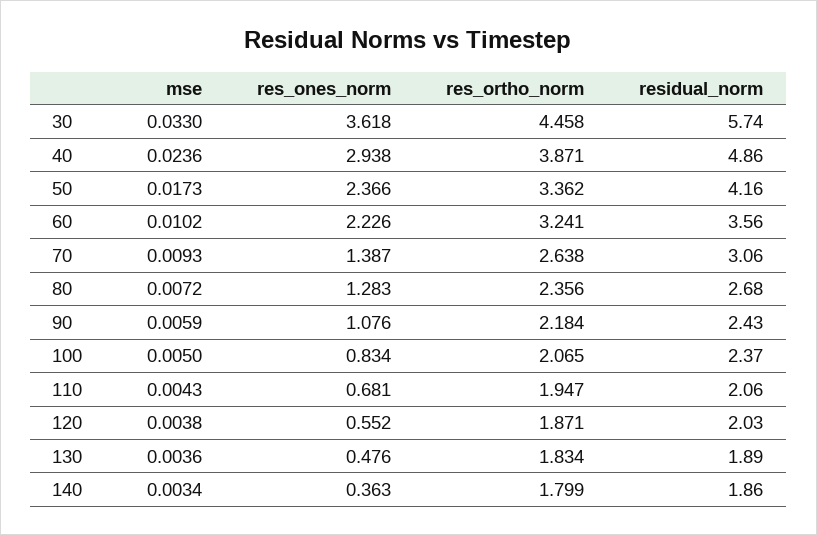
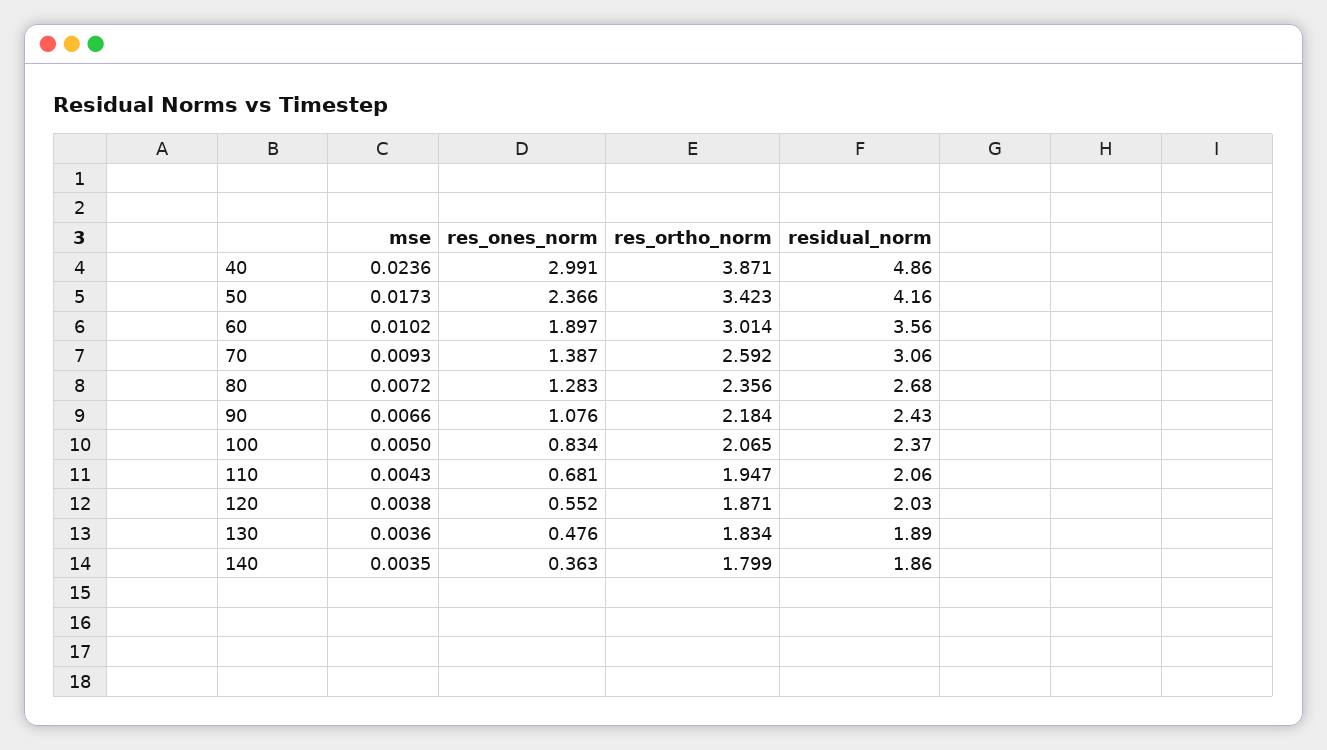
mse, 30: 0.033 -> none
res_ones_norm, 30: 3.618 -> none
res_ortho_norm, 30: 4.458 -> none
residual_norm, 30: 5.74 -> none
res_ones_norm, 40: 2.938 -> 2.991
res_ortho_norm, 50: 3.362 -> 3.423
res_ones_norm, 60: 2.226 -> 1.897
res_ortho_norm, 60: 3.241 -> 3.014
res_ortho_norm, 70: 2.638 -> 2.592
mse, 90: 0.0059 -> 0.0066
mse, 140: 0.0034 -> 0.0035

